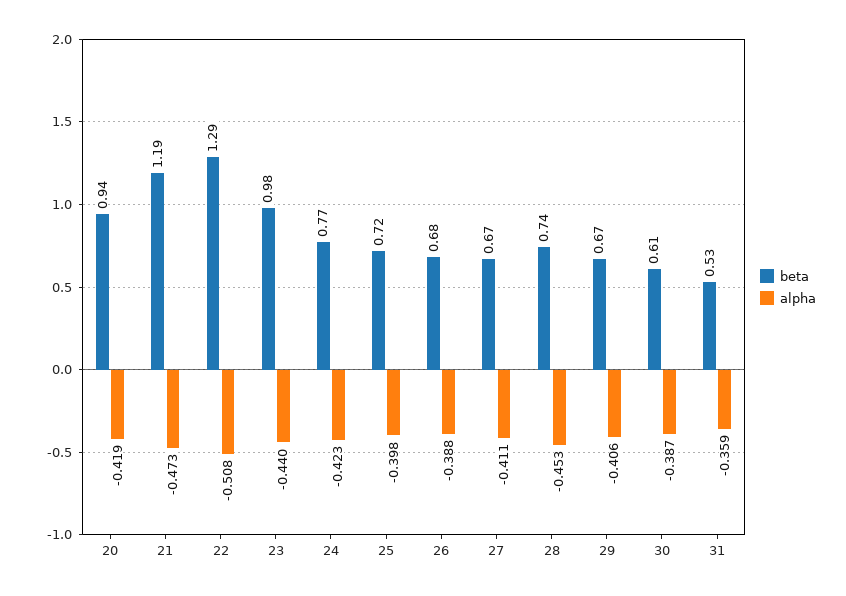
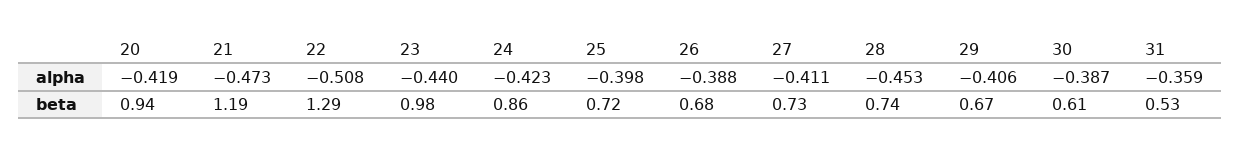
beta, 24: 0.77 -> 0.86
beta, 27: 0.67 -> 0.73

